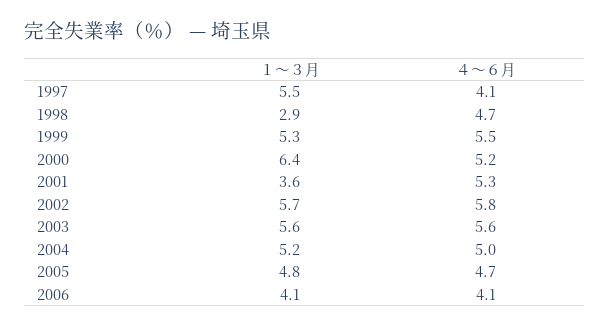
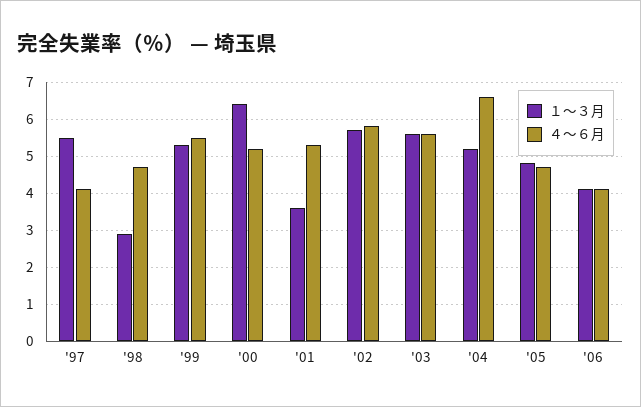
４～６月, 2004: 5 -> 6.5

